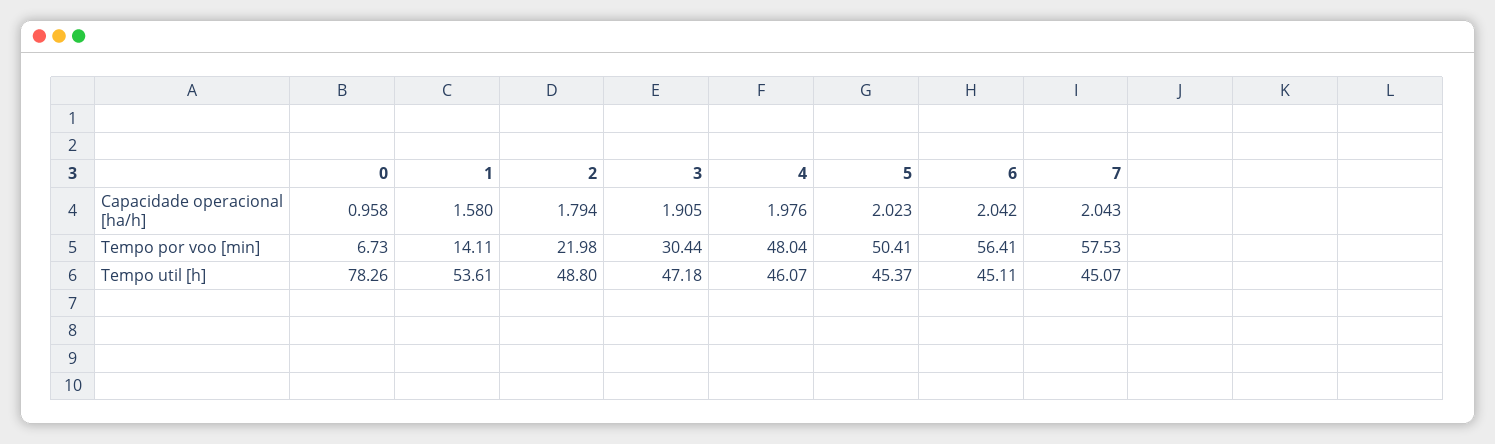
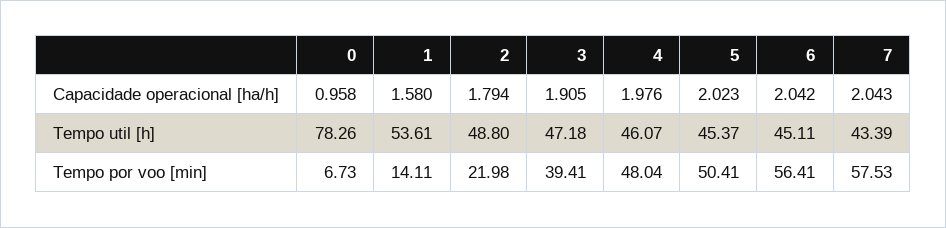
3, Tempo por voo [min]: 30.44 -> 39.41
7, Tempo util [h]: 45.07 -> 43.39

